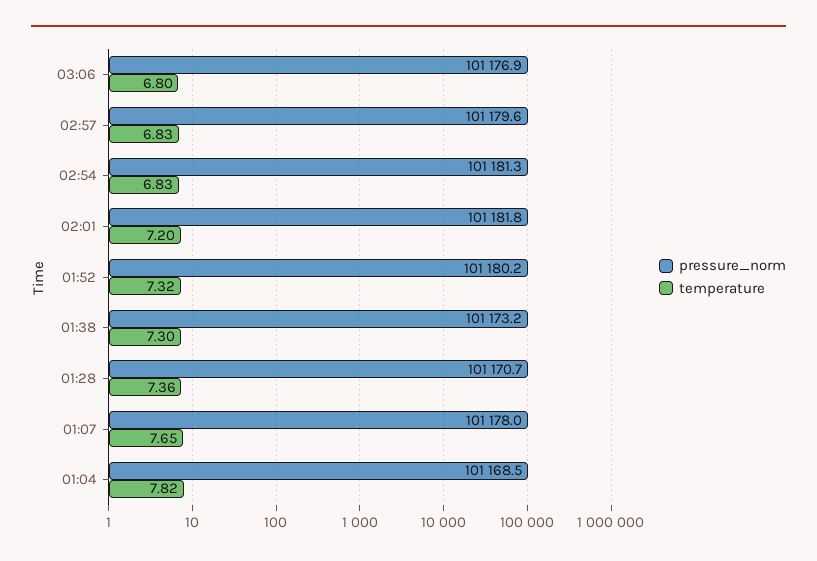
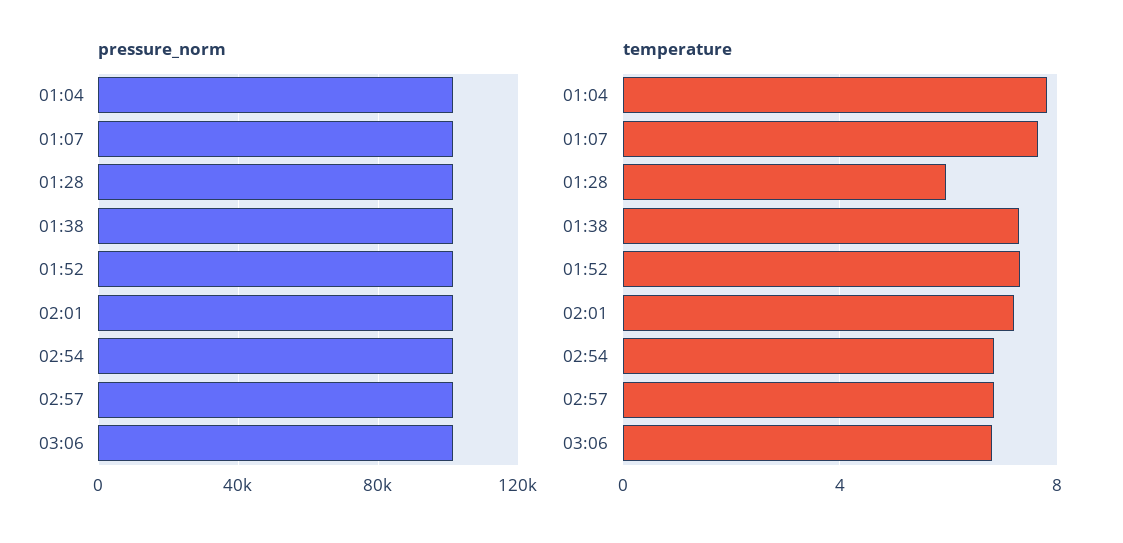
temperature, 01:28: 7.36 -> 6

